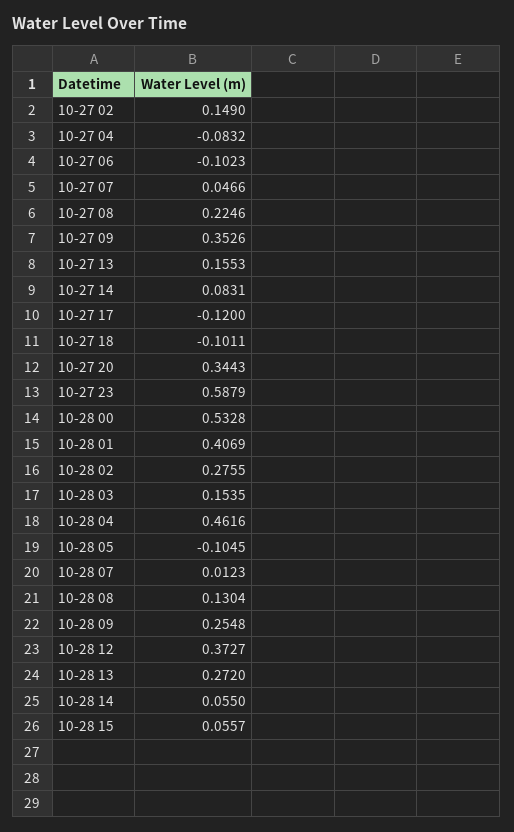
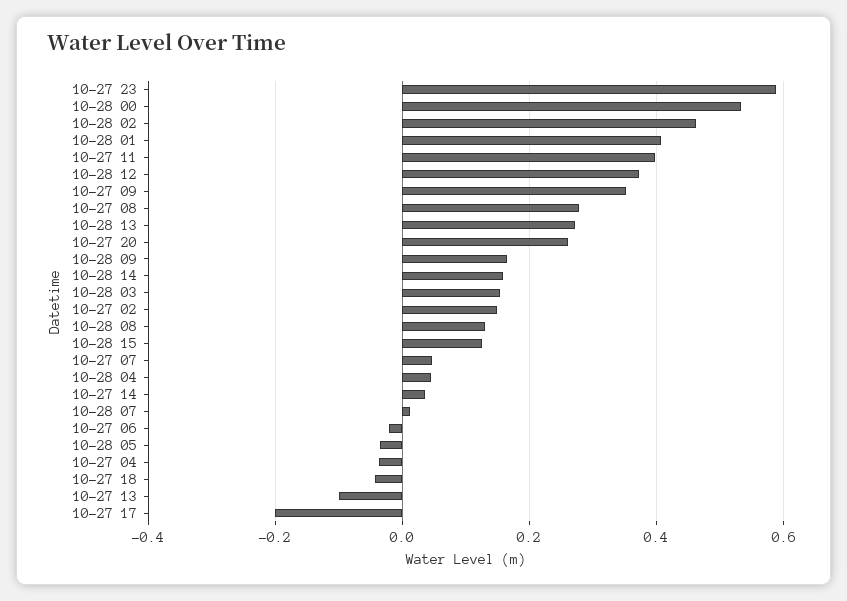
10-27 04: -0.0832 -> -0.04
10-27 06: -0.1023 -> -0.02
10-27 08: 0.2246 -> 0.28
10-27 13: 0.1553 -> -0.1
10-27 14: 0.0831 -> 0.04
10-27 17: -0.12 -> -0.2
10-27 18: -0.1011 -> -0.04
10-27 20: 0.3443 -> 0.26
10-28 02: 0.2755 -> 0.46
10-28 04: 0.4616 -> 0.04
10-28 05: -0.1045 -> -0.04
10-28 09: 0.2548 -> 0.16
10-28 14: 0.055 -> 0.16
10-28 15: 0.0557 -> 0.12
10-27 11: none -> 0.4

